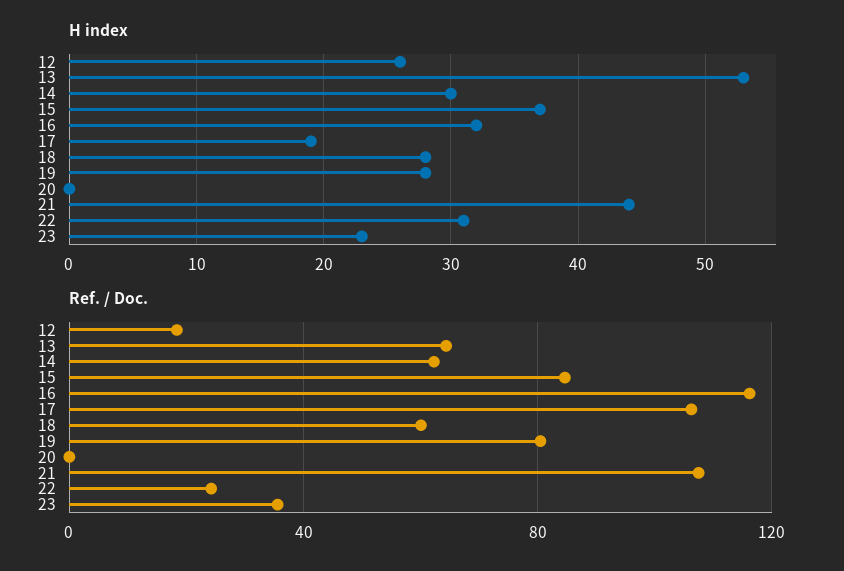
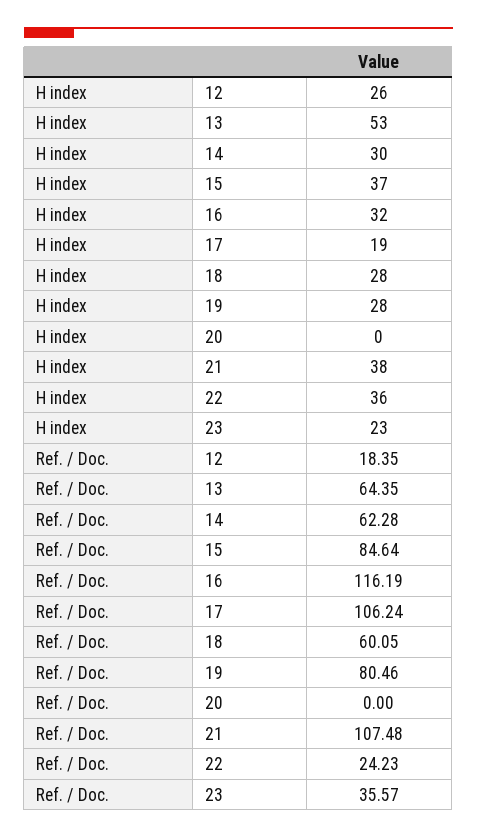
H index, 21: 44 -> 38
H index, 22: 31 -> 36

